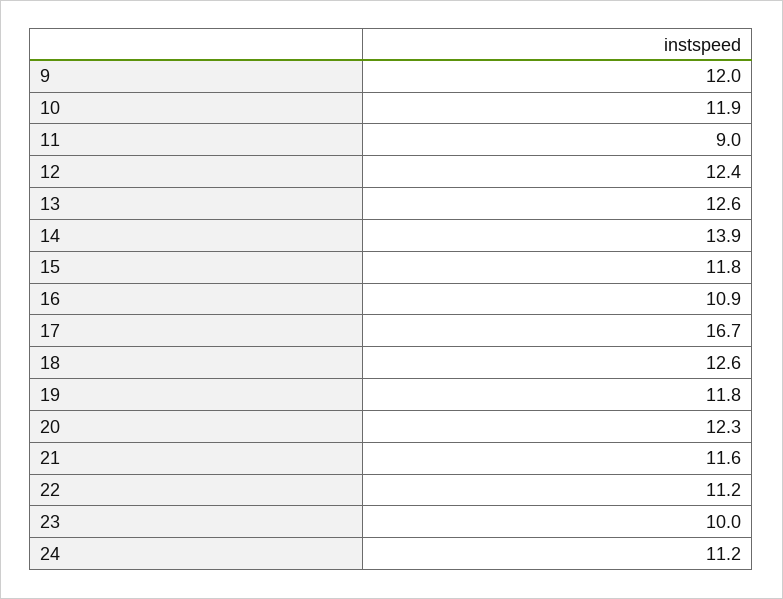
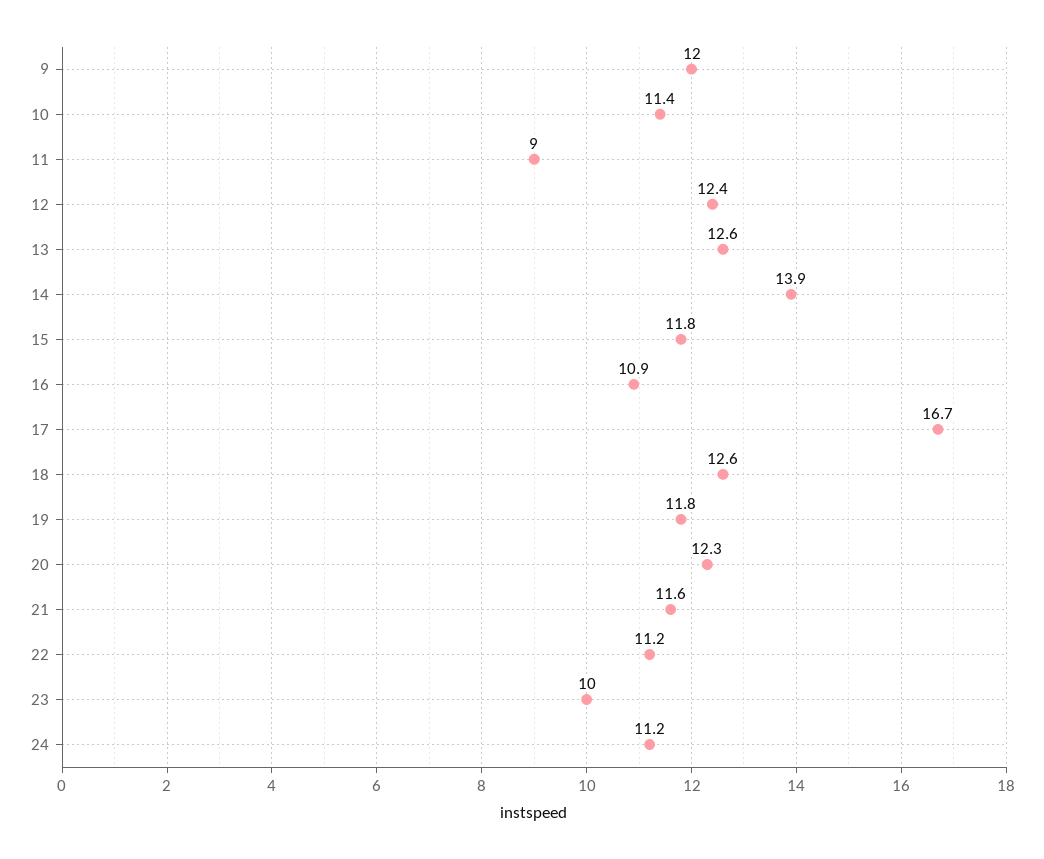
10: 11.9 -> 11.4

